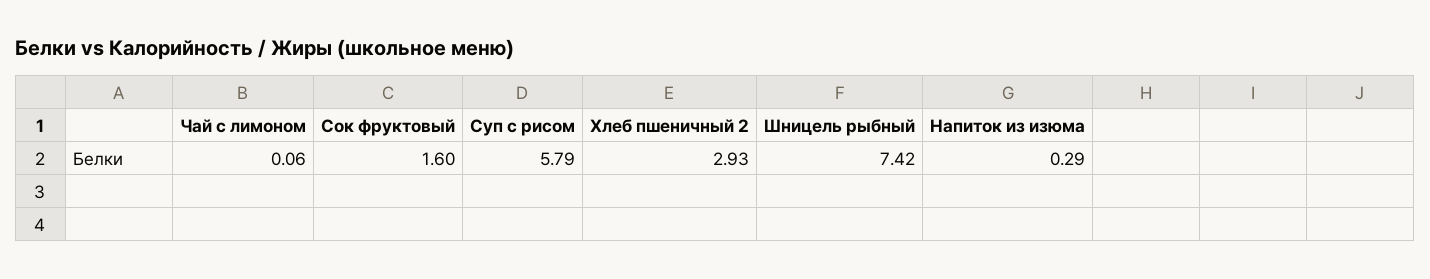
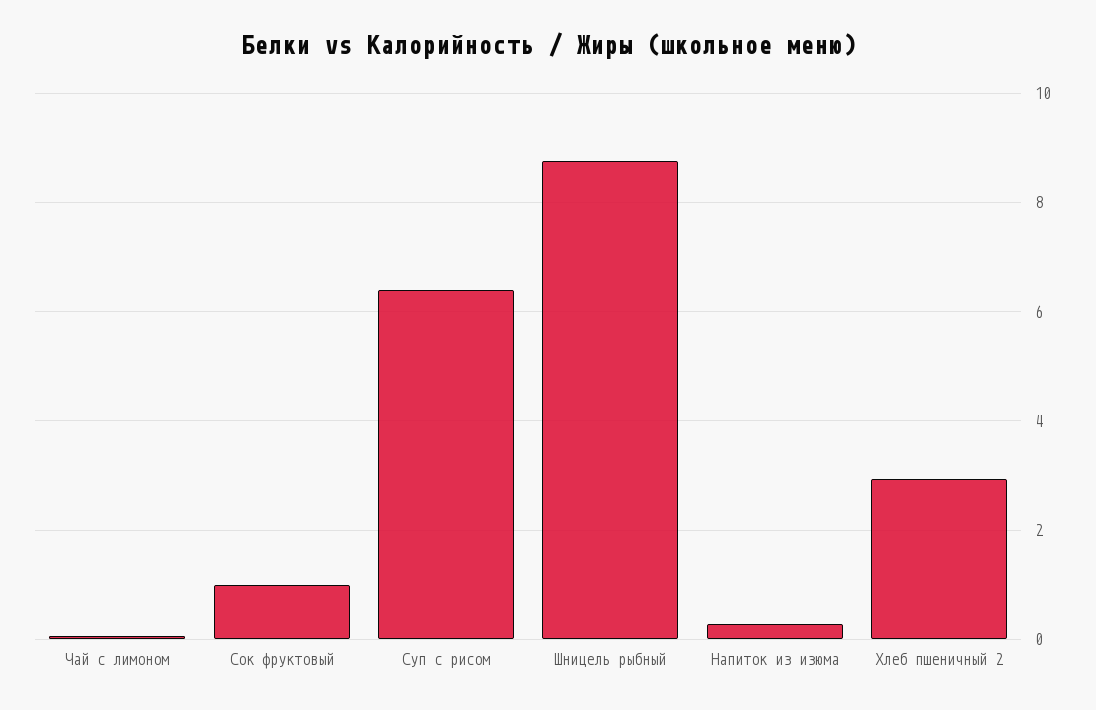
Сок фруктовый: 1.6 -> 1
Суп с рисом: 5.79 -> 6.4
Шницель рыбный: 7.42 -> 8.8

